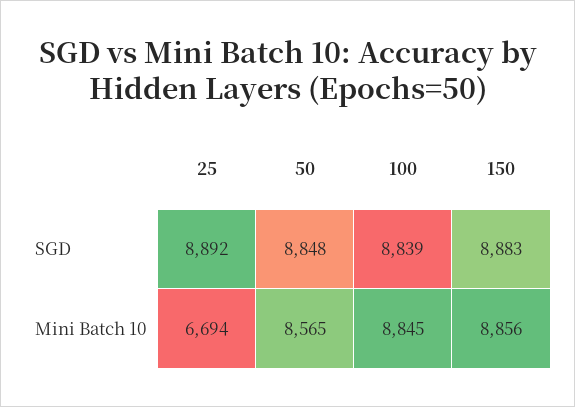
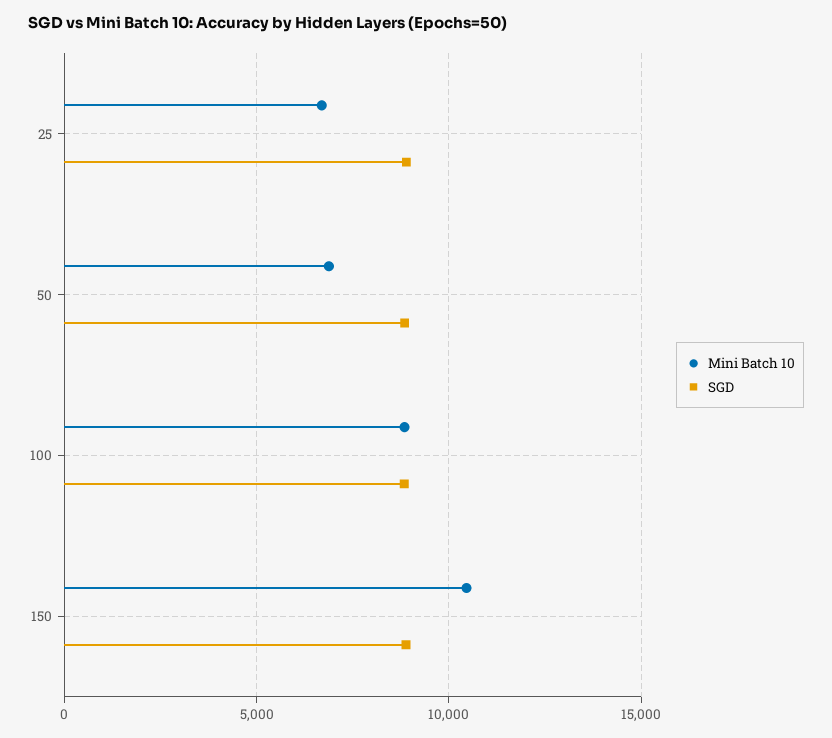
Mini Batch 10, 50: 8565 -> 7000
Mini Batch 10, 150: 8856 -> 10500

